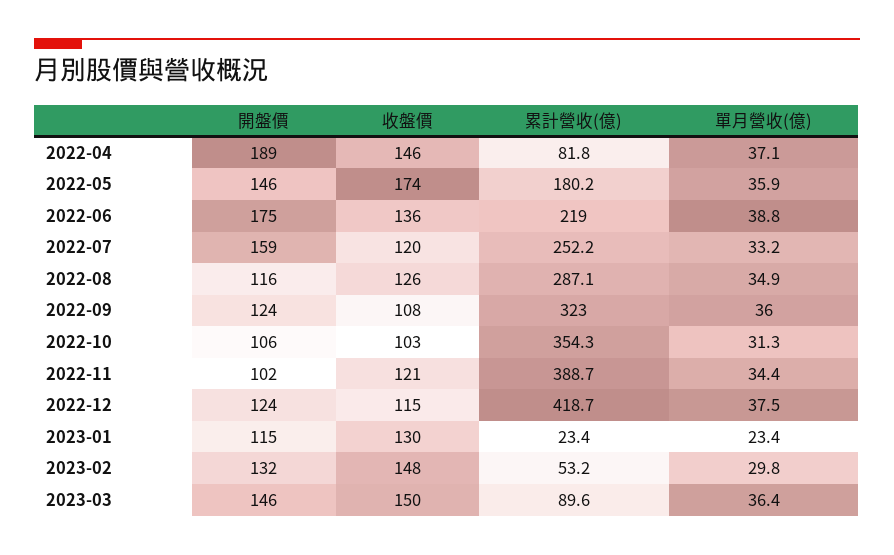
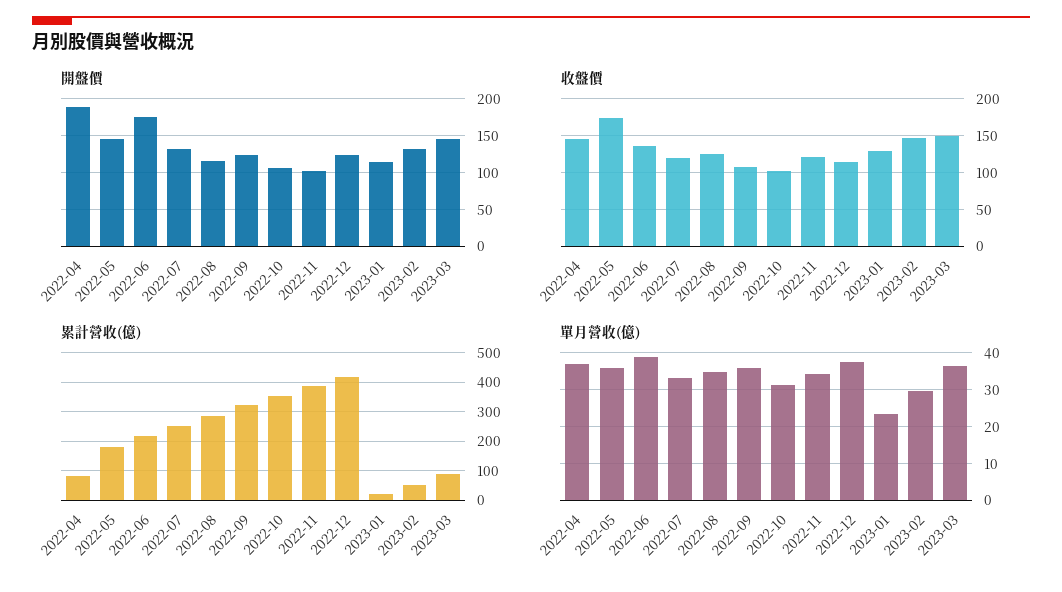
開盤價, 2022-07: 159 -> 130

